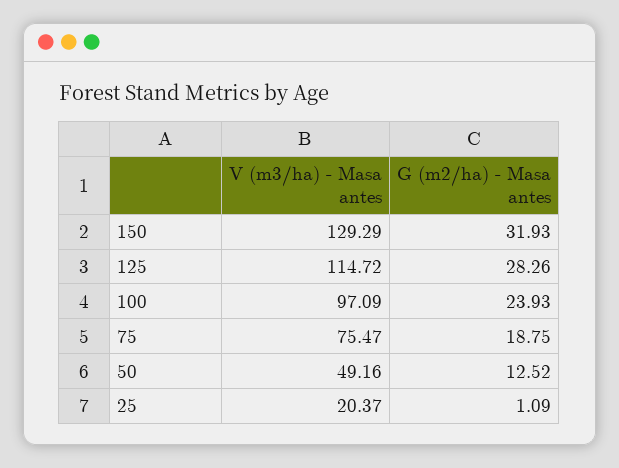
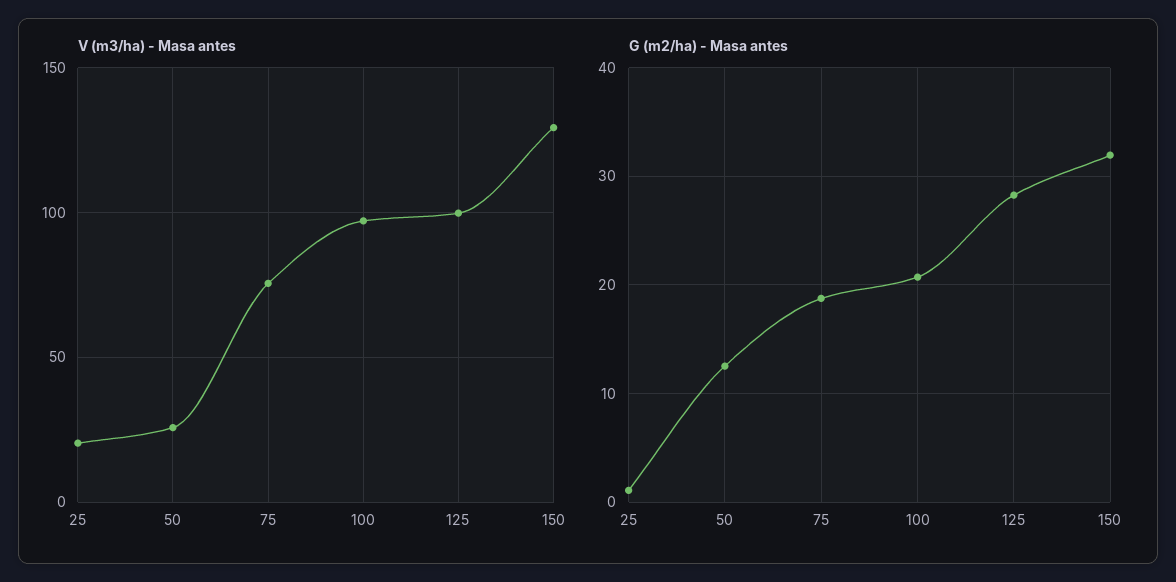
V (m3/ha) - Masa antes, 125: 114.72 -> 100
G (m2/ha) - Masa antes, 100: 23.93 -> 21
V (m3/ha) - Masa antes, 50: 49.16 -> 25

